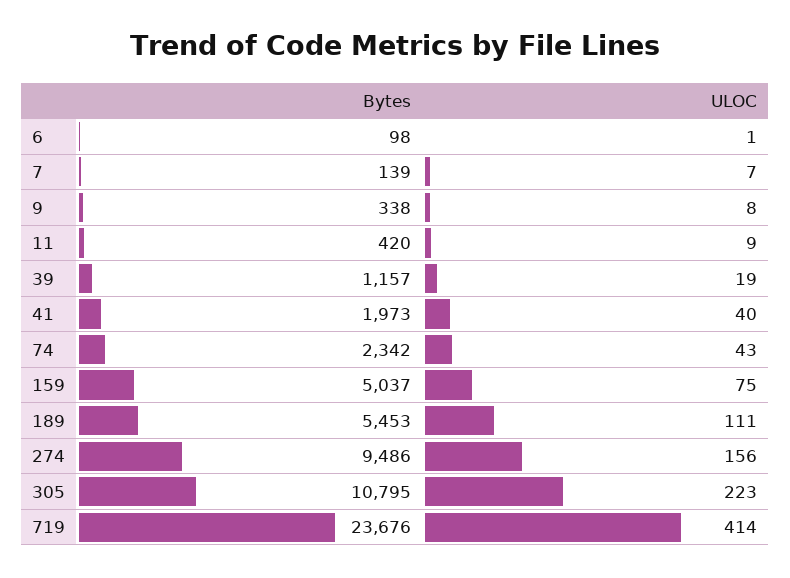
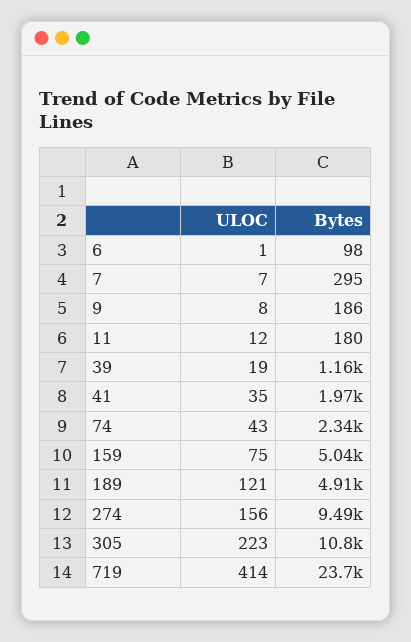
Bytes, 7: 139 -> 295
Bytes, 9: 338 -> 186
Bytes, 11: 420 -> 180
ULOC, 11: 9 -> 12
ULOC, 41: 40 -> 35
Bytes, 189: 5453 -> 4910
ULOC, 189: 111 -> 121

